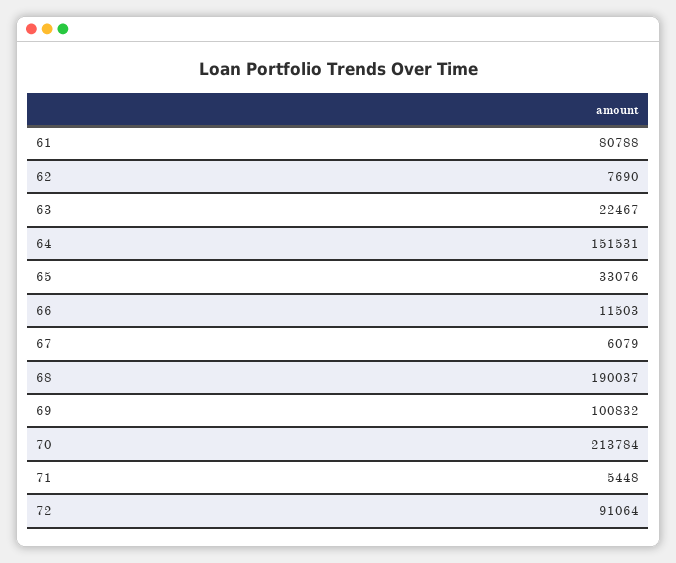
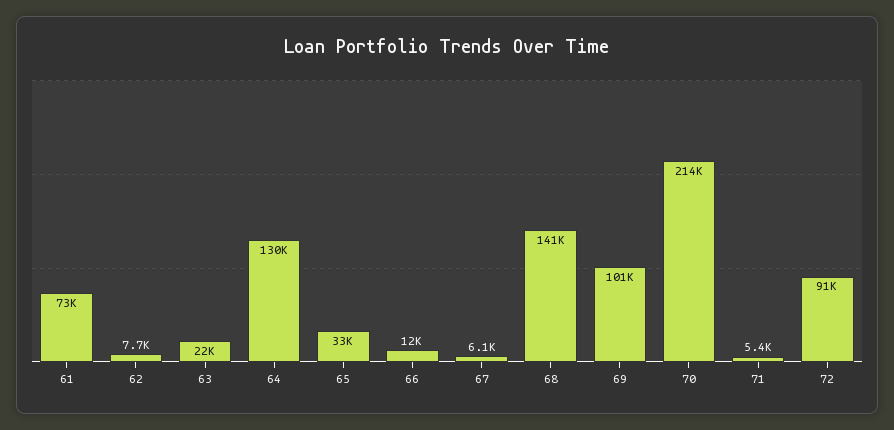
61: 80788 -> 73000
64: 151531 -> 130000
68: 190037 -> 141000

